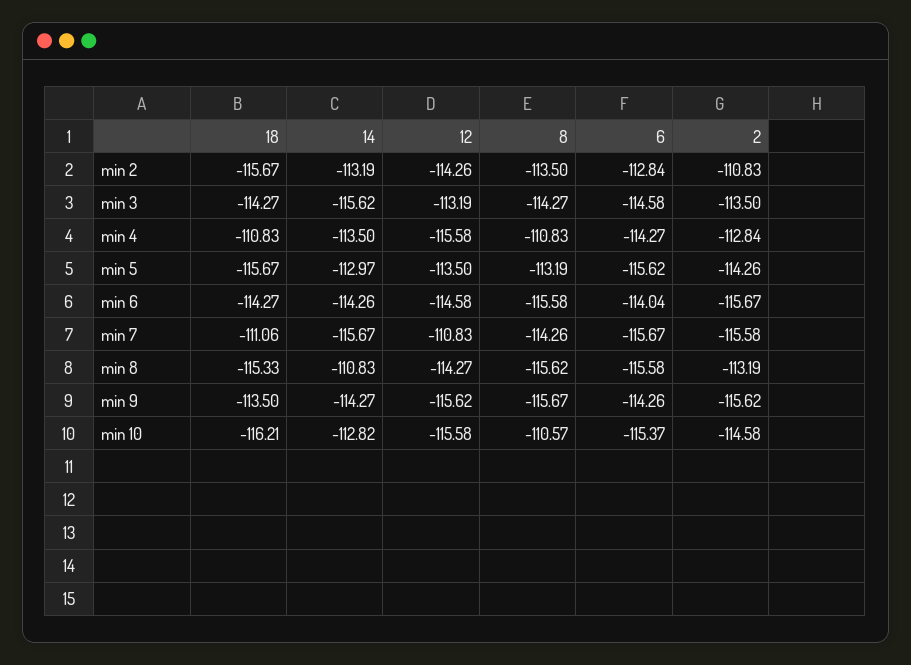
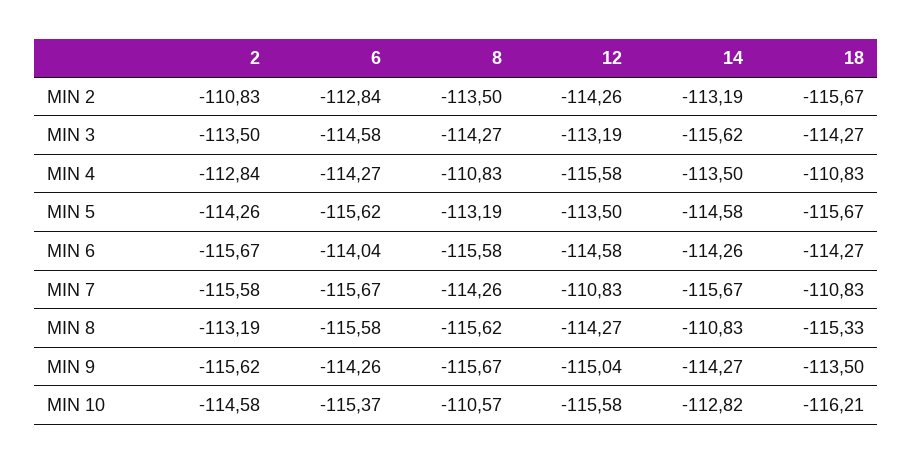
14, min 5: -112.97 -> -114.58
18, min 7: -111.06 -> -110.83
12, min 9: -115.62 -> -115.04

